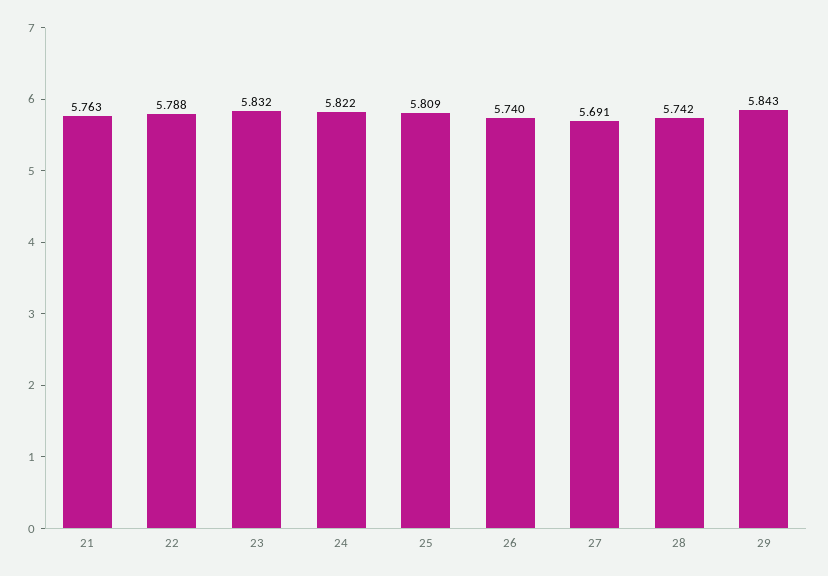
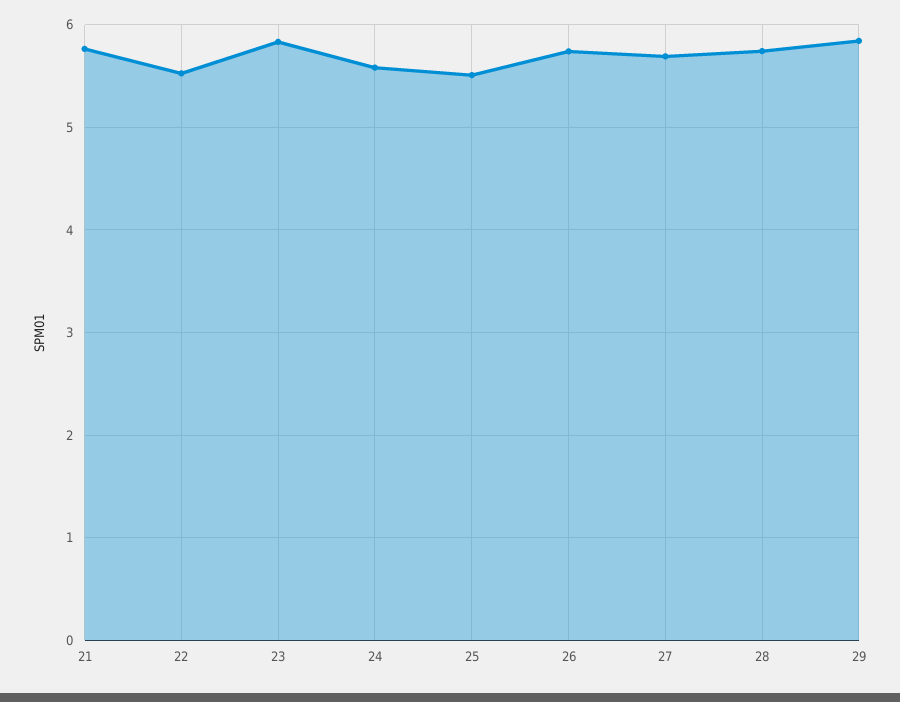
22: 5.788 -> 5.5
24: 5.822 -> 5.6
25: 5.809 -> 5.5

